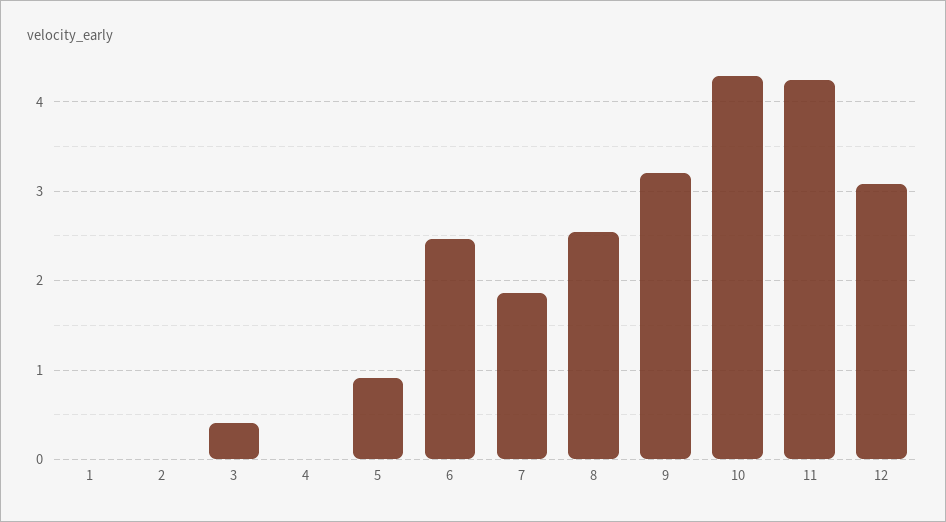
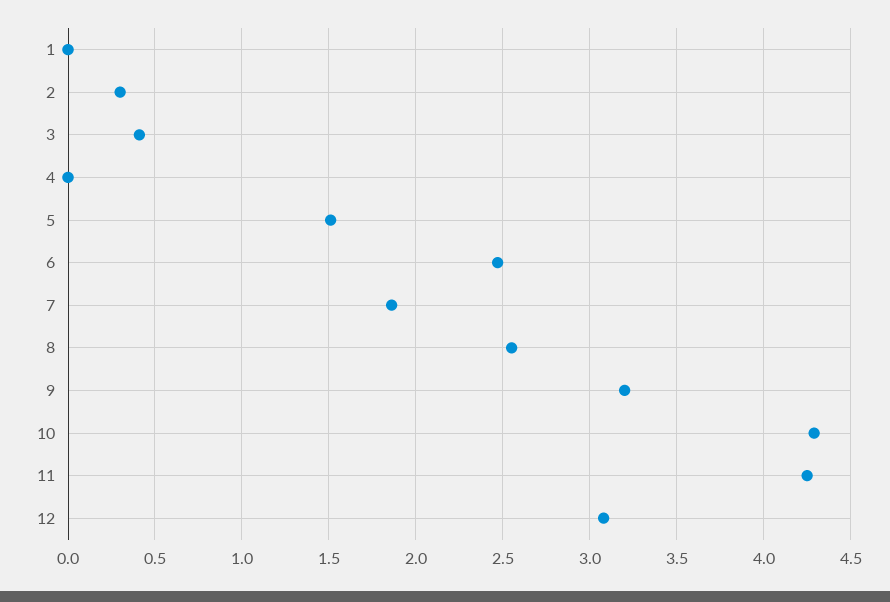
2: 0 -> 0.3
5: 0.9 -> 1.5

